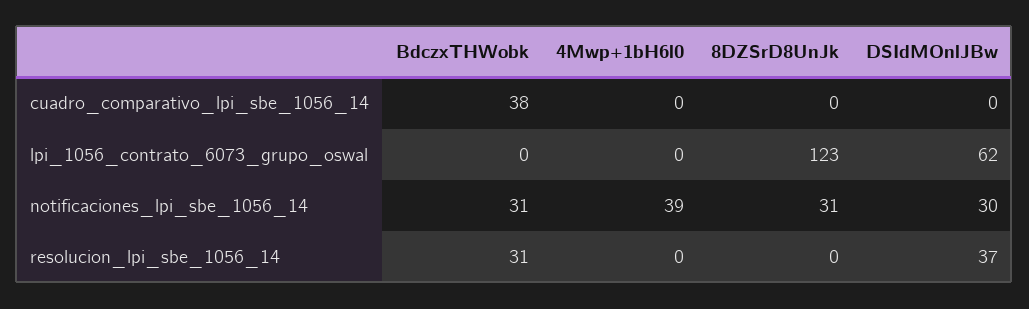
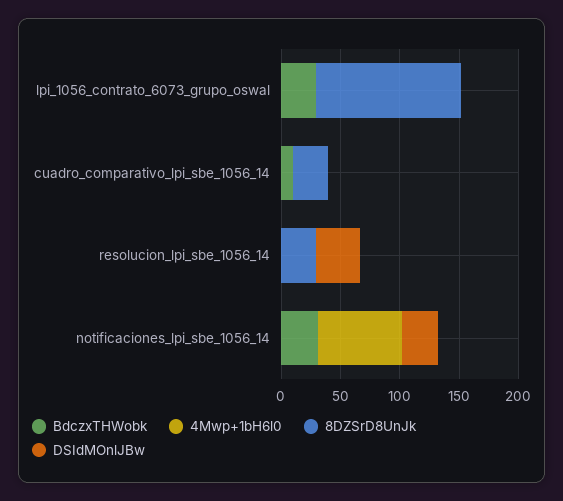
BdczxTHWobk, cuadro_comparativo_lpi_sbe_1056_14: 38 -> 10
8DZSrD8UnJk, cuadro_comparativo_lpi_sbe_1056_14: 0 -> 30
BdczxTHWobk, lpi_1056_contrato_6073_grupo_oswal: 0 -> 30
DSIdMOnlJBw, lpi_1056_contrato_6073_grupo_oswal: 62 -> 0
4Mwp+1bH6l0, notificaciones_lpi_sbe_1056_14: 39 -> 70
8DZSrD8UnJk, notificaciones_lpi_sbe_1056_14: 31 -> 0
BdczxTHWobk, resolucion_lpi_sbe_1056_14: 31 -> 0
8DZSrD8UnJk, resolucion_lpi_sbe_1056_14: 0 -> 30

